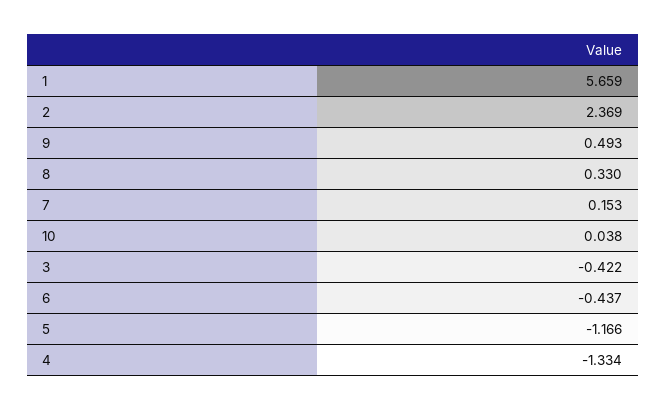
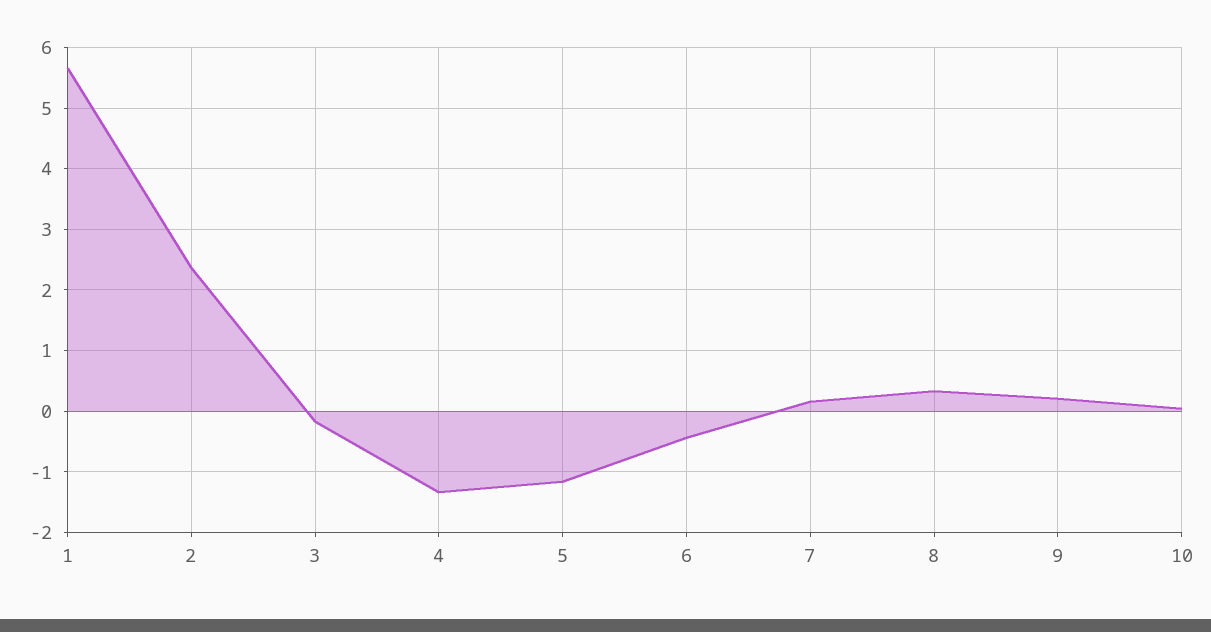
9: 0.493 -> 0.2
3: -0.422 -> -0.2

